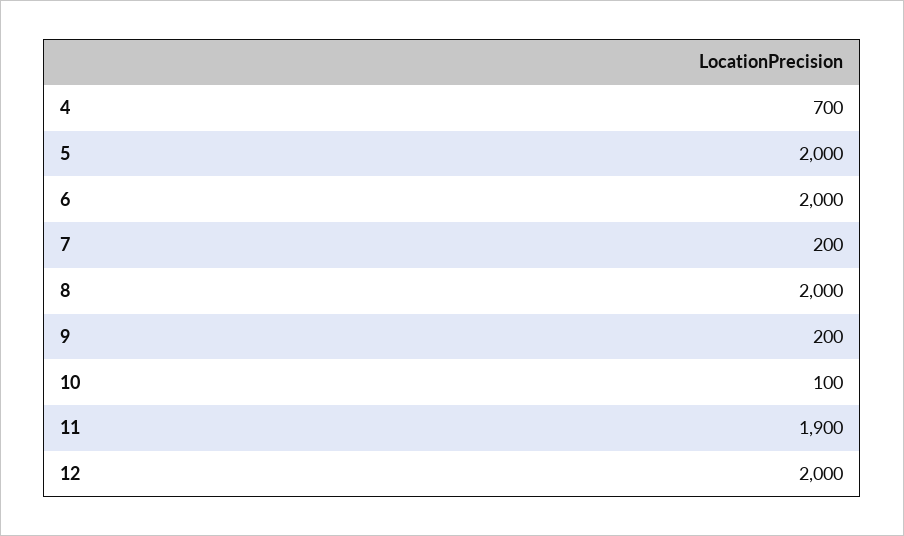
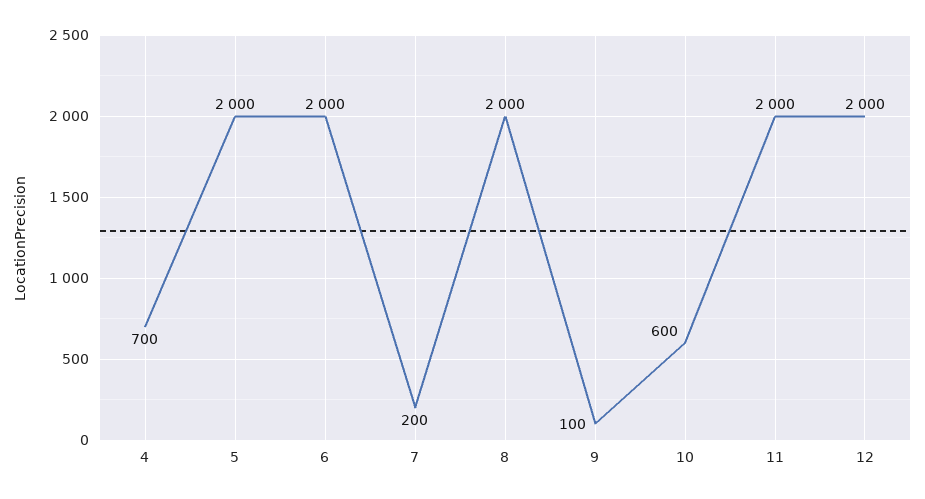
9: 200 -> 100
10: 100 -> 600
11: 1900 -> 2000

